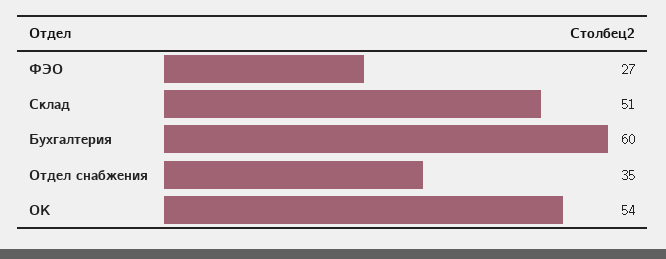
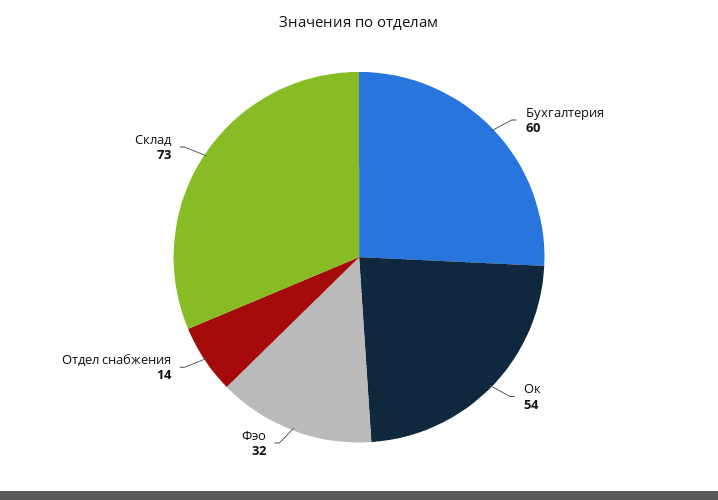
ФЭО: 27 -> 32
Склад: 51 -> 73
Отдел снабжения: 35 -> 14

